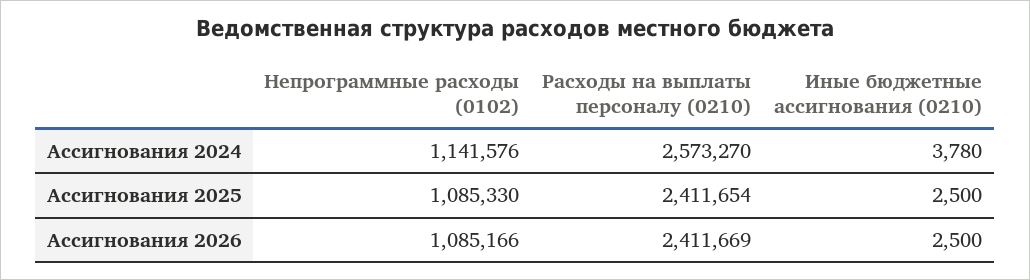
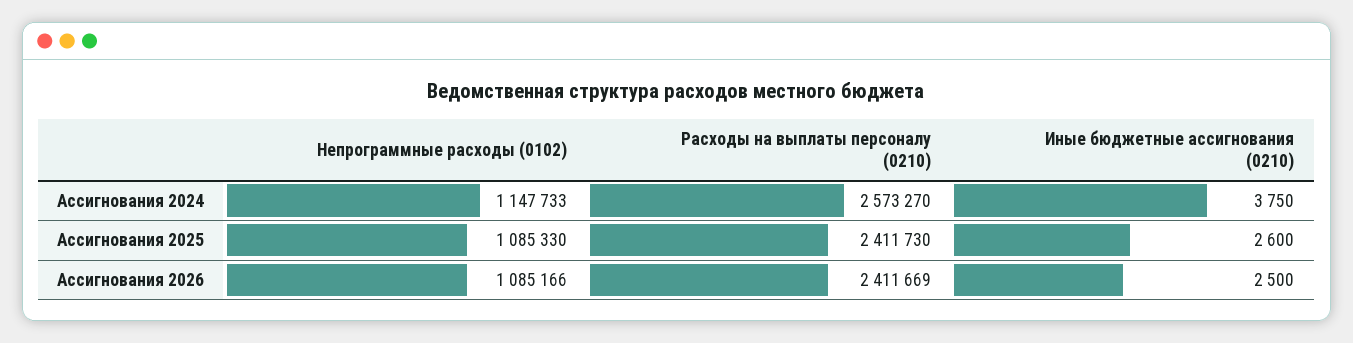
Непрограммные расходы (0102), Ассигнования 2024: 1141576 -> 1147733
Иные бюджетные ассигнования (0210), Ассигнования 2024: 3780 -> 3750
Расходы на выплаты персоналу (0210), Ассигнования 2025: 2411654 -> 2411730
Иные бюджетные ассигнования (0210), Ассигнования 2025: 2500 -> 2600

